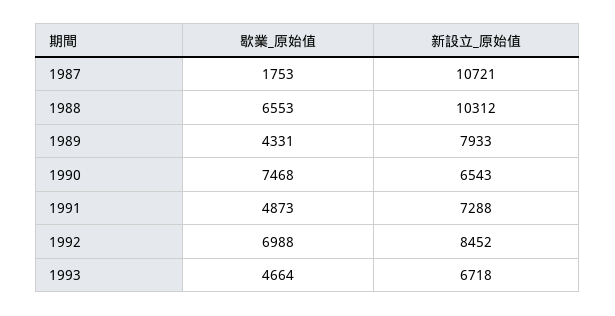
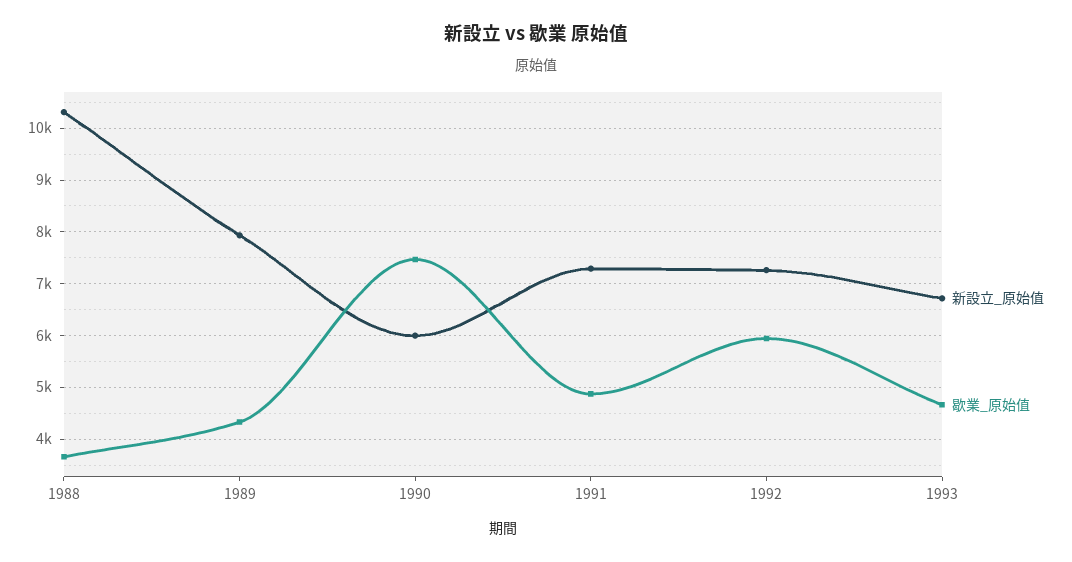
歇業_原始值, 1987: 1753 -> none
新設立_原始值, 1987: 10721 -> none
歇業_原始值, 1988: 6553 -> 3600
新設立_原始值, 1990: 6543 -> 6000
歇業_原始值, 1992: 6988 -> 6000
新設立_原始值, 1992: 8452 -> 7200

